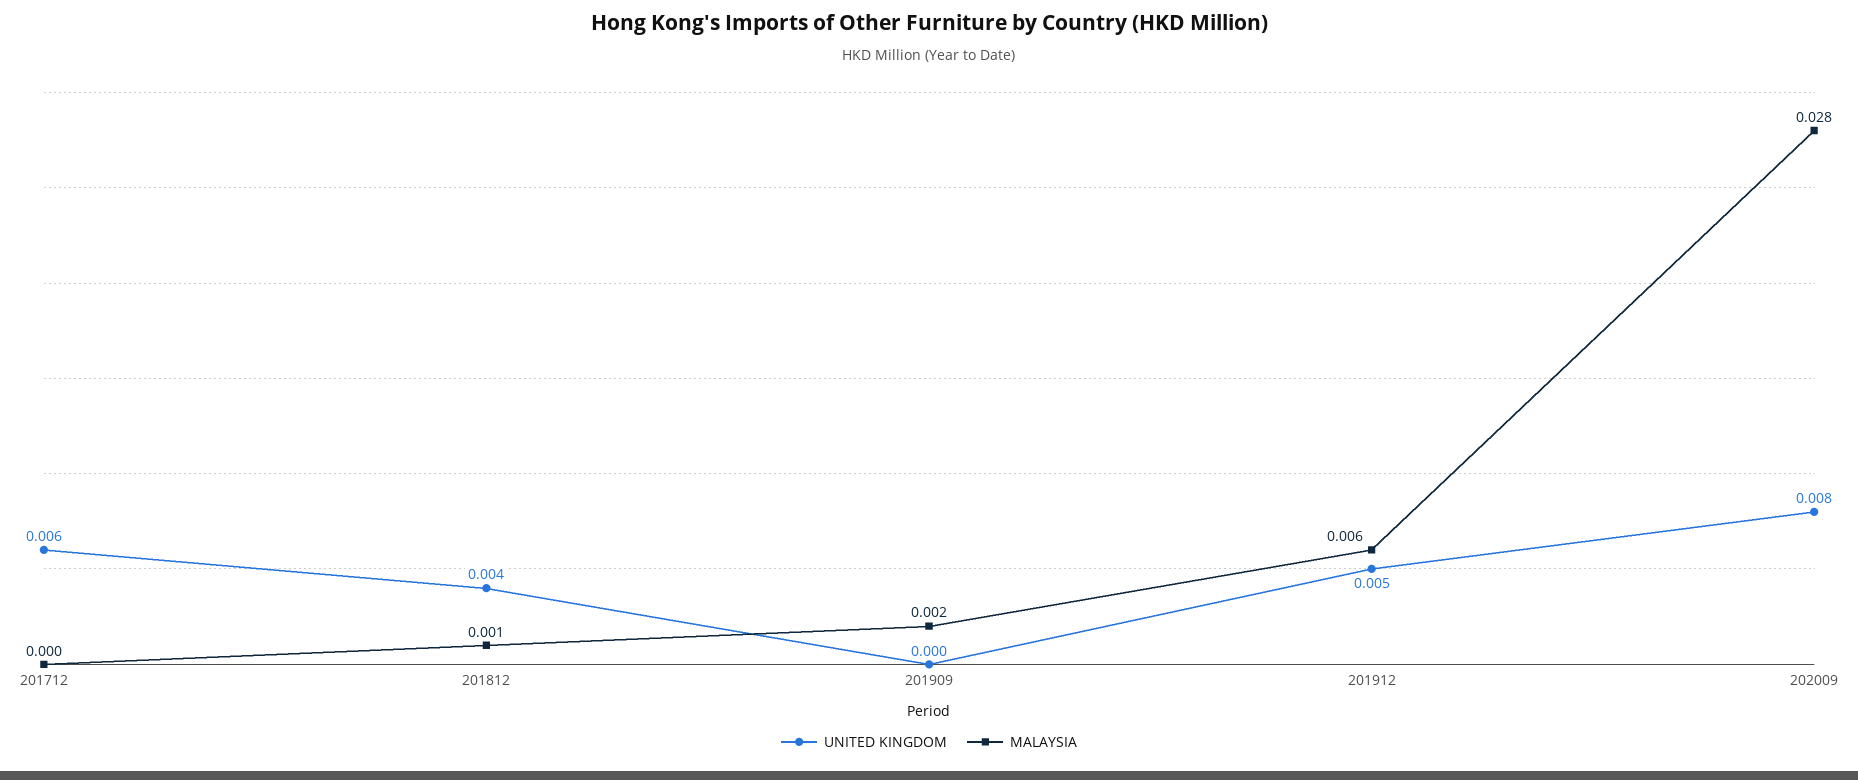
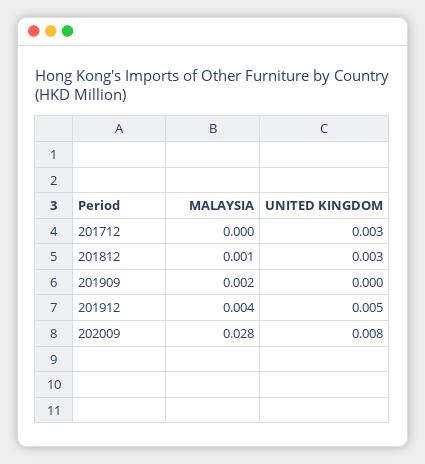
UNITED KINGDOM, 201712: 0.006 -> 0.003
UNITED KINGDOM, 201812: 0.004 -> 0.003
MALAYSIA, 201912: 0.006 -> 0.004

